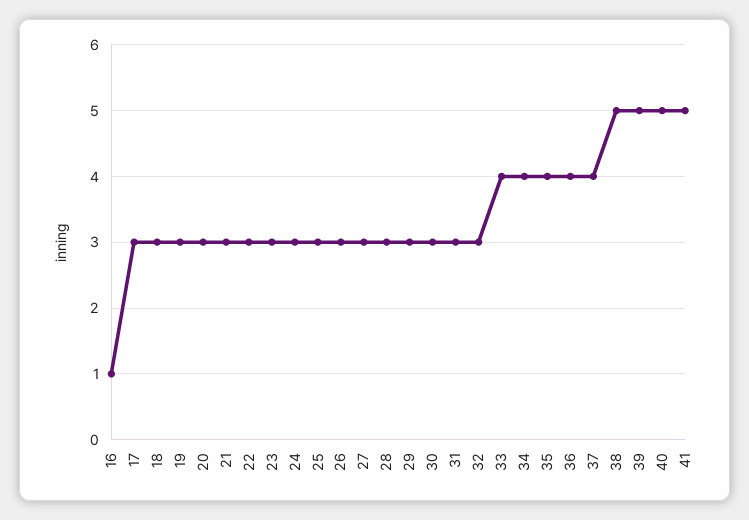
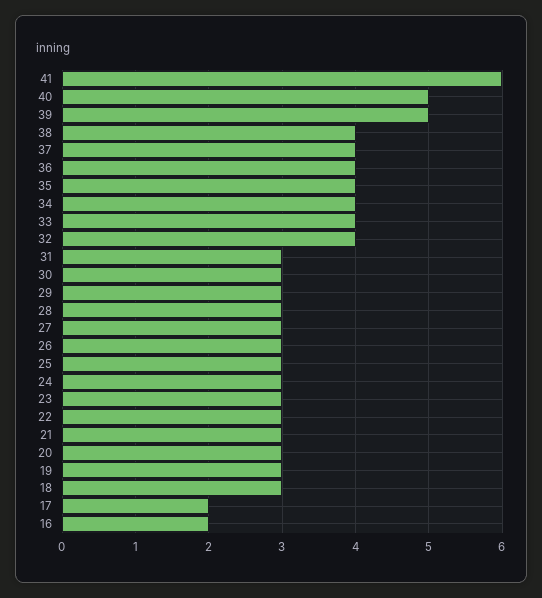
16: 1 -> 2
17: 3 -> 2
32: 3 -> 4
38: 5 -> 4
41: 5 -> 6

